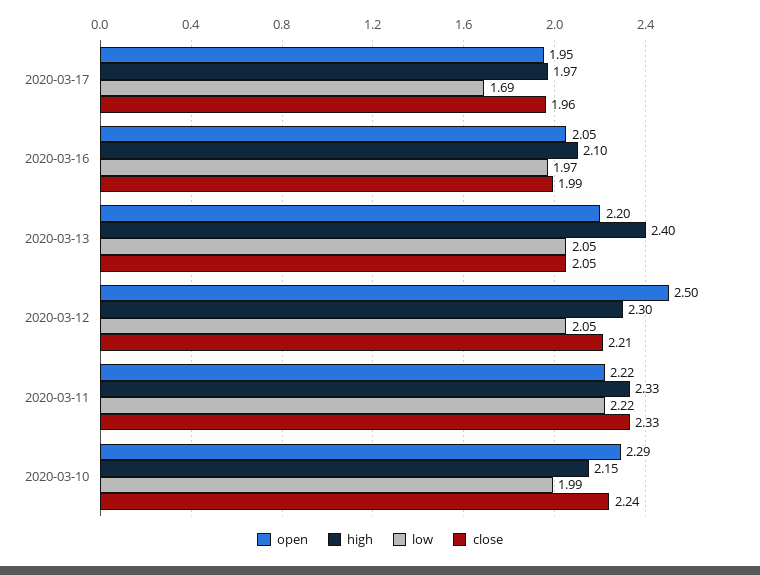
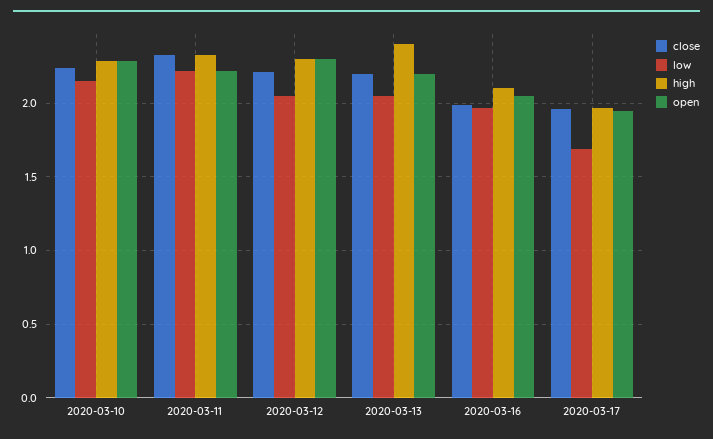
close, 2020-03-13: 2.05 -> 2.2
open, 2020-03-12: 2.5 -> 2.3
high, 2020-03-10: 2.15 -> 2.3
low, 2020-03-10: 1.99 -> 2.15

